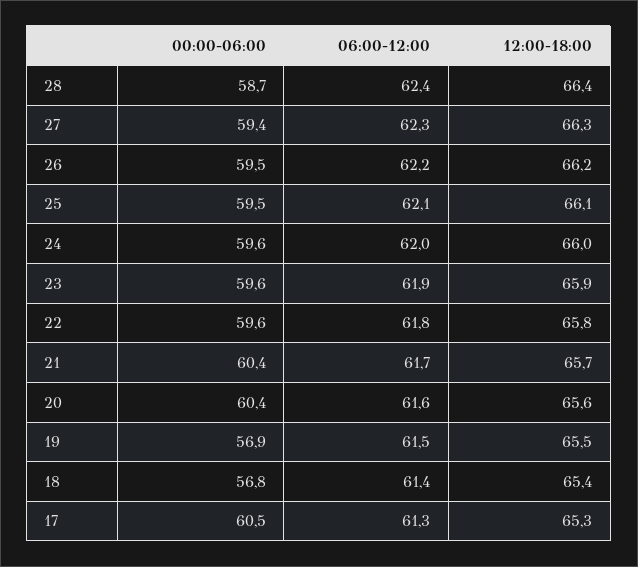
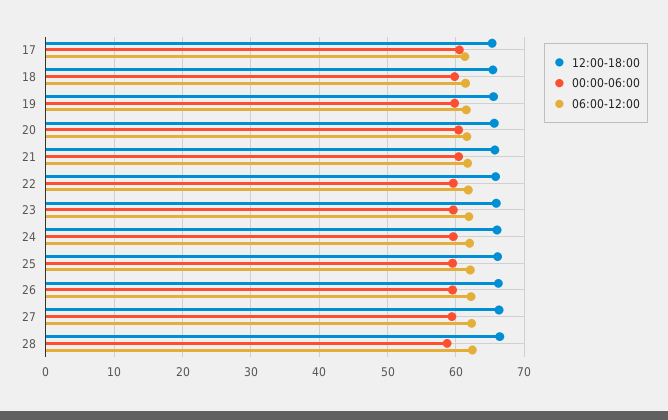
00:00-06:00, 19: 56.9 -> 60
00:00-06:00, 18: 56.8 -> 60

